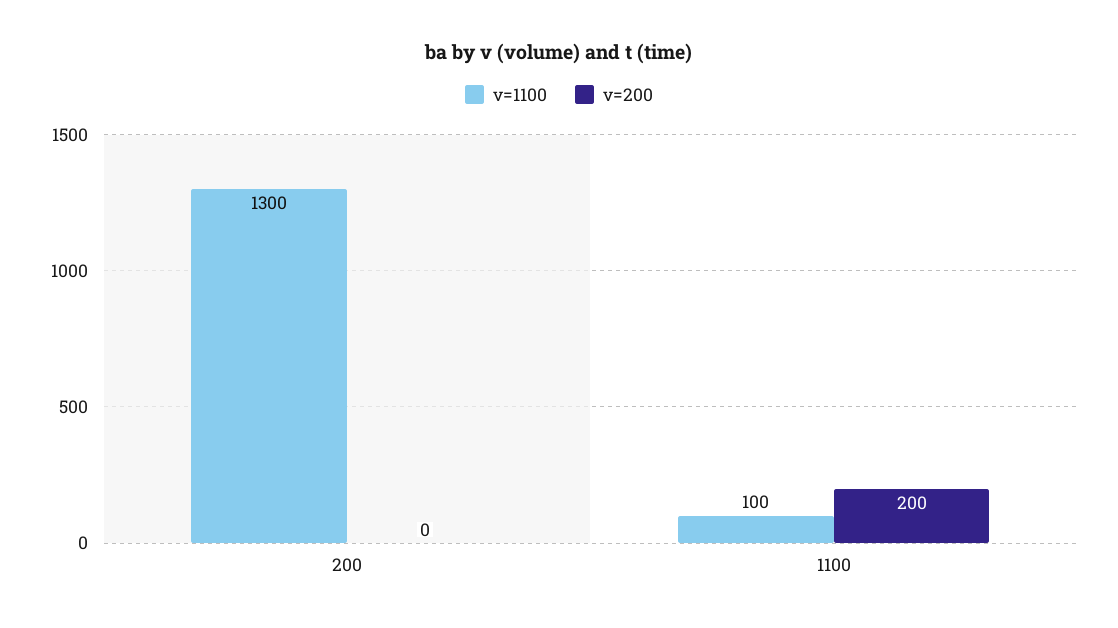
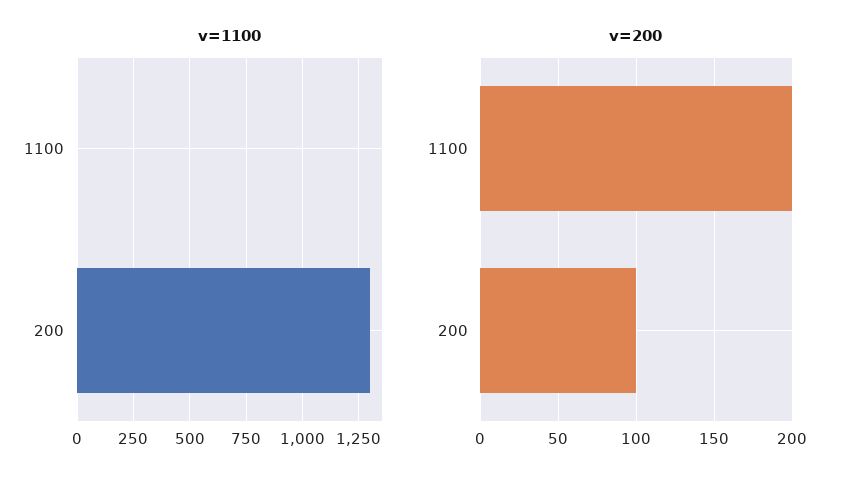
v=200, 200: 0 -> 100
v=1100, 1100: 100 -> 0

